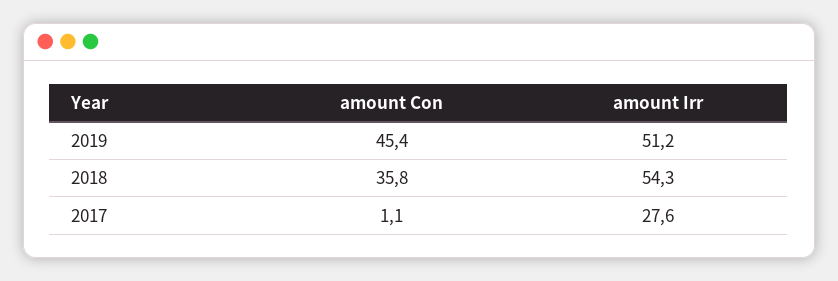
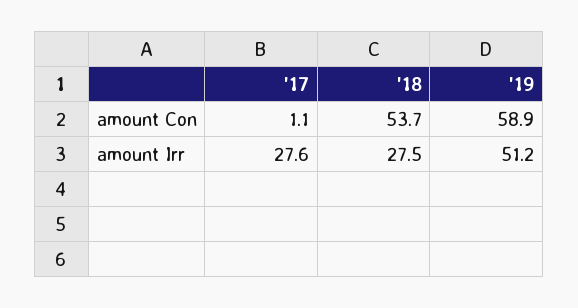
amount Con, 2019: 45.4 -> 58.9
amount Con, 2018: 35.8 -> 53.7
amount Irr, 2018: 54.3 -> 27.5

